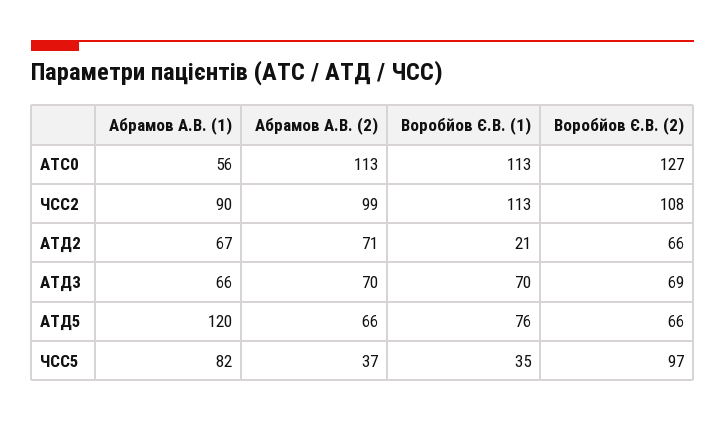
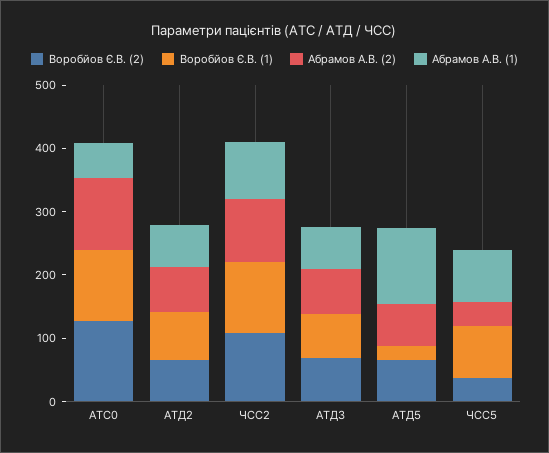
Воробйов Є.В. (1), АТД2: 21 -> 80
Воробйов Є.В. (1), АТД5: 76 -> 20
Воробйов Є.В. (1), ЧСС5: 35 -> 80
Воробйов Є.В. (2), ЧСС5: 97 -> 40

